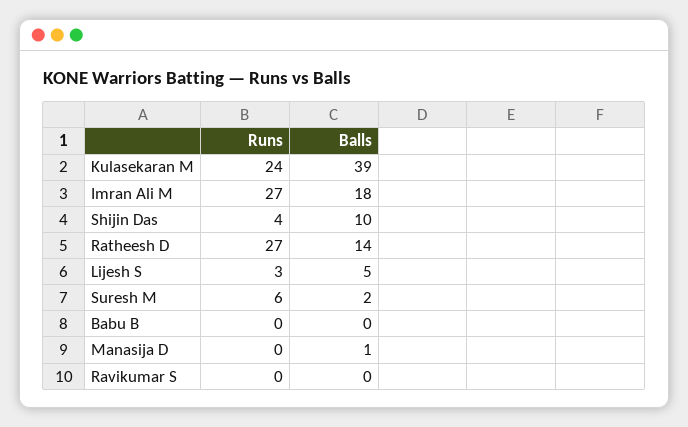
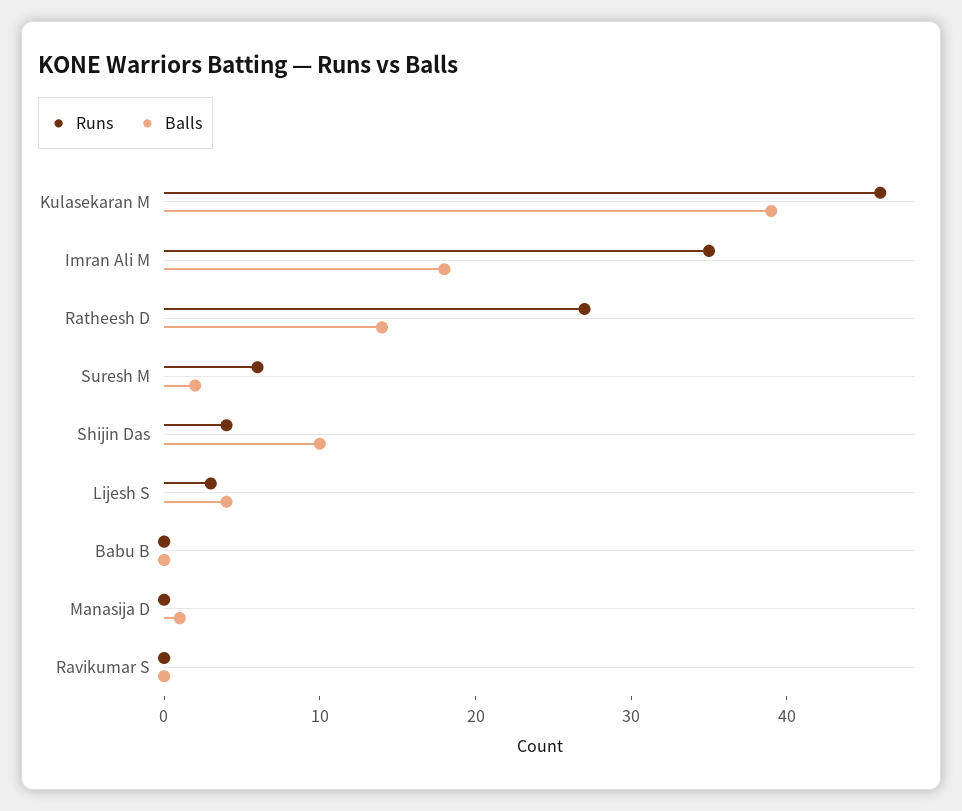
Runs, Kulasekaran M: 24 -> 46
Runs, Imran Ali M: 27 -> 35
Balls, Lijesh S: 5 -> 4

